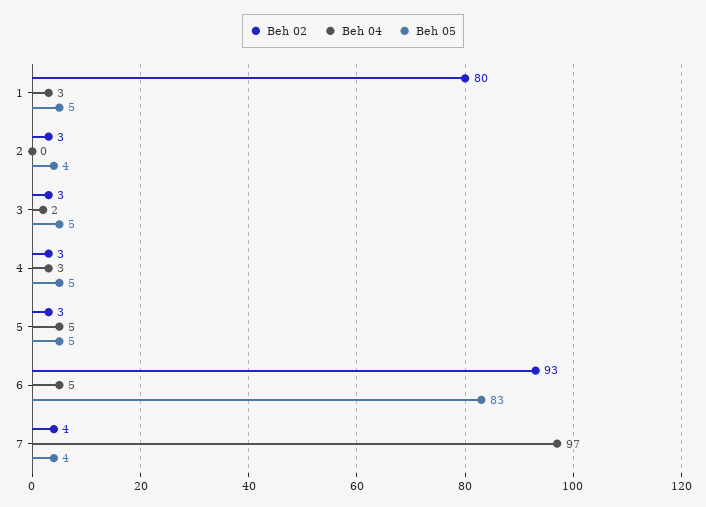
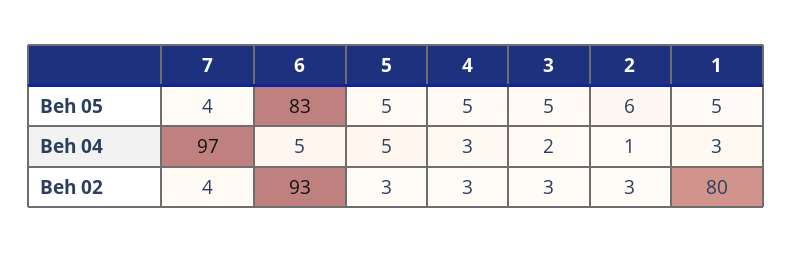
Beh 04, 2: 0 -> 1
Beh 05, 2: 4 -> 6

